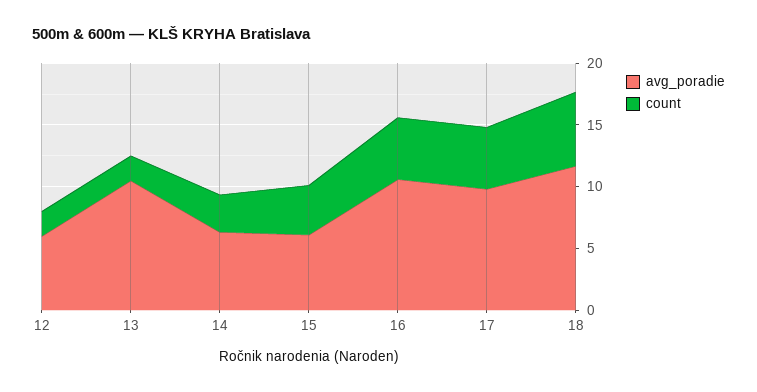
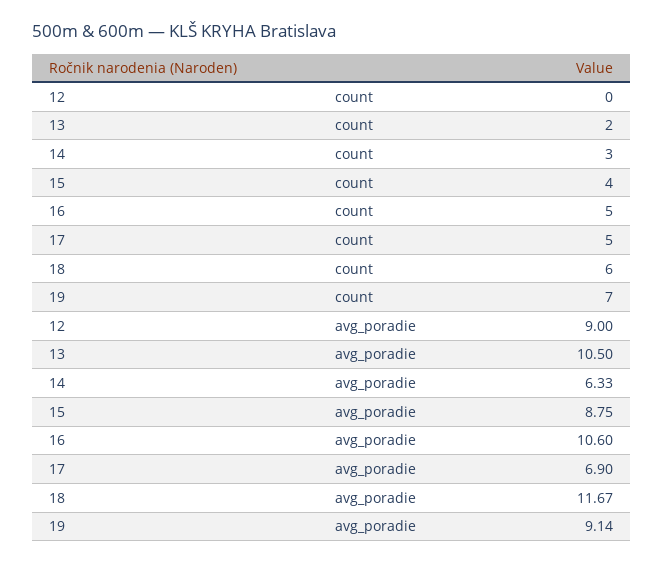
avg_poradie, 12: 6 -> 9
count, 12: 2 -> 0
avg_poradie, 15: 6 -> 8.75
avg_poradie, 17: 10 -> 6.9
count, 19: none -> 7
avg_poradie, 19: none -> 9.14

